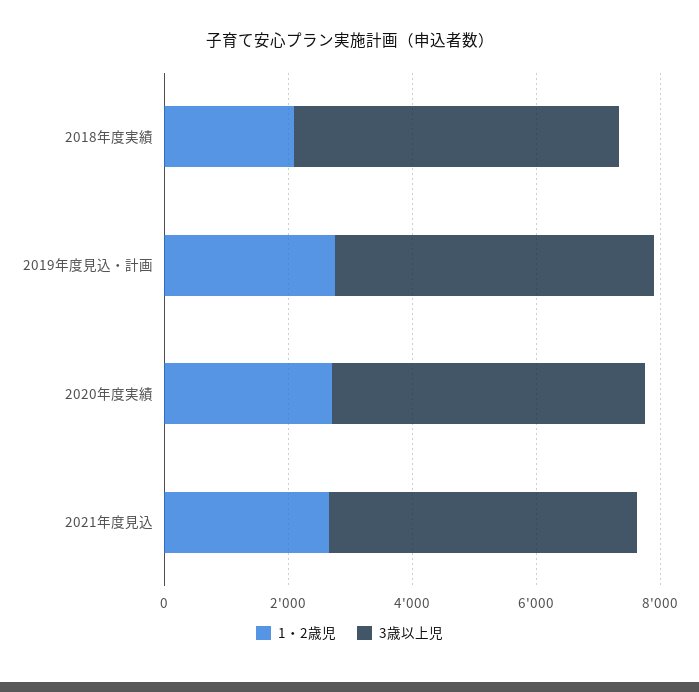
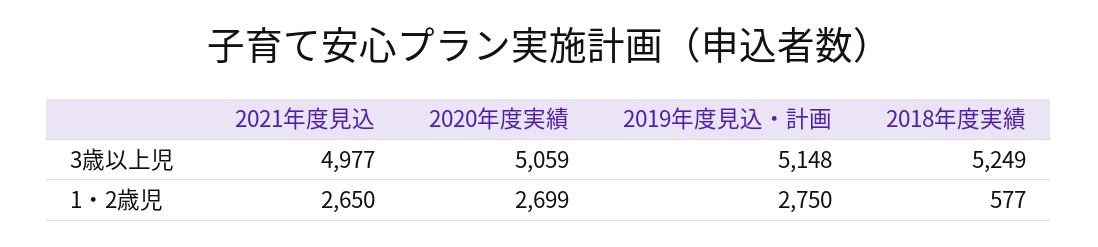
1・2歳児, 2018年度実績: 2000 -> 577

